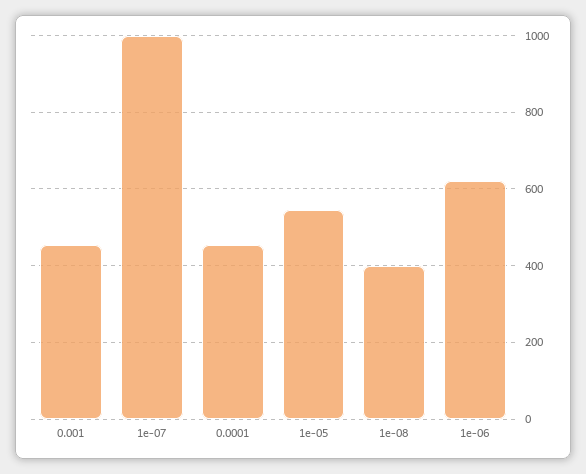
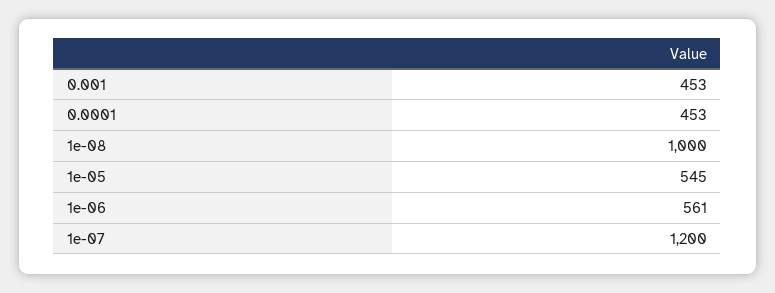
1e-07: 1000 -> 1200
1e-08: 400 -> 1000
1e-06: 620 -> 561

